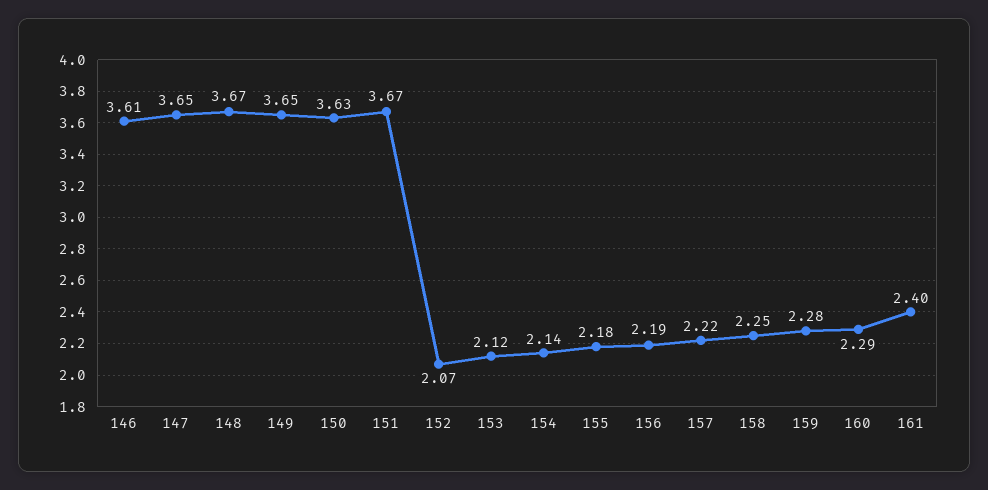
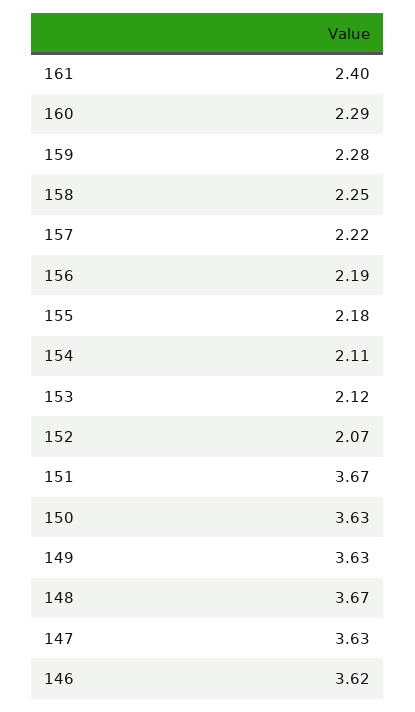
146: 3.61 -> 3.62
147: 3.65 -> 3.63
149: 3.65 -> 3.63
154: 2.14 -> 2.11

